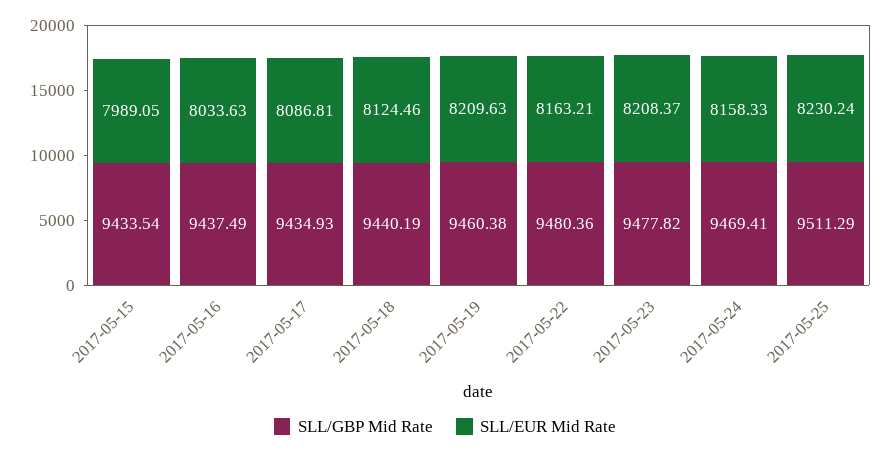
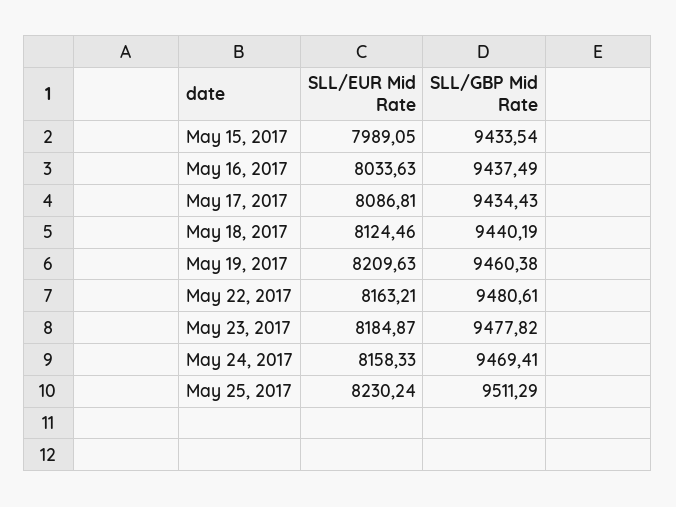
SLL/GBP Mid Rate, 2017-05-17: 9434.93 -> 9434.43
SLL/GBP Mid Rate, 2017-05-22: 9480.36 -> 9480.61
SLL/EUR Mid Rate, 2017-05-23: 8208.37 -> 8184.87

